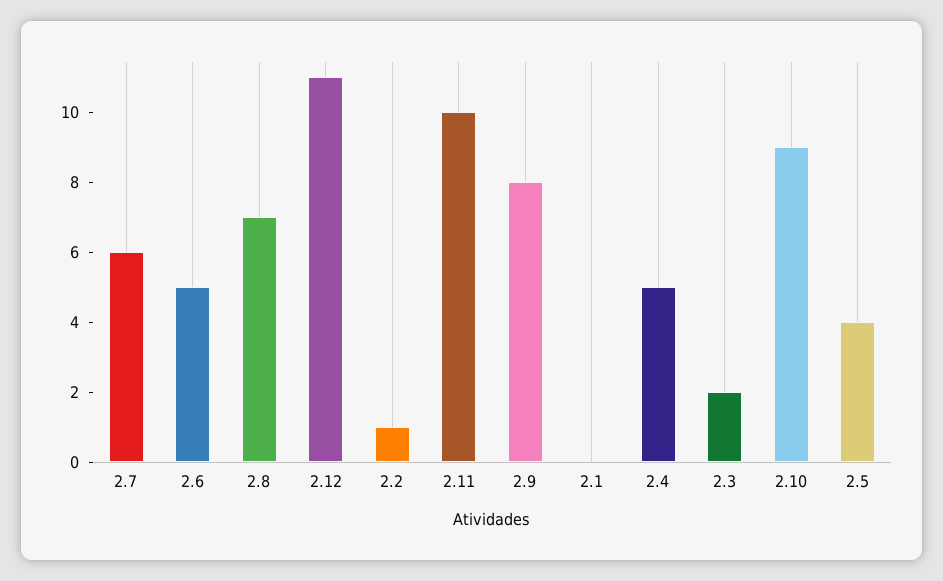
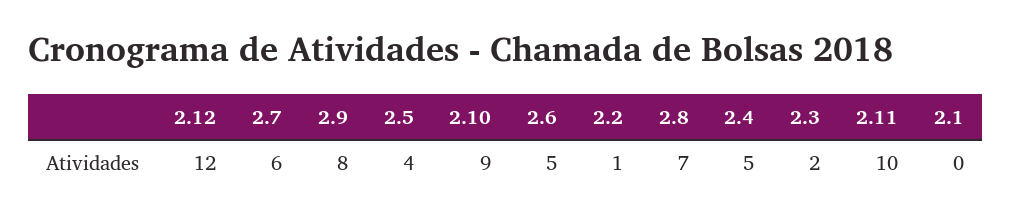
2.12: 11 -> 12

